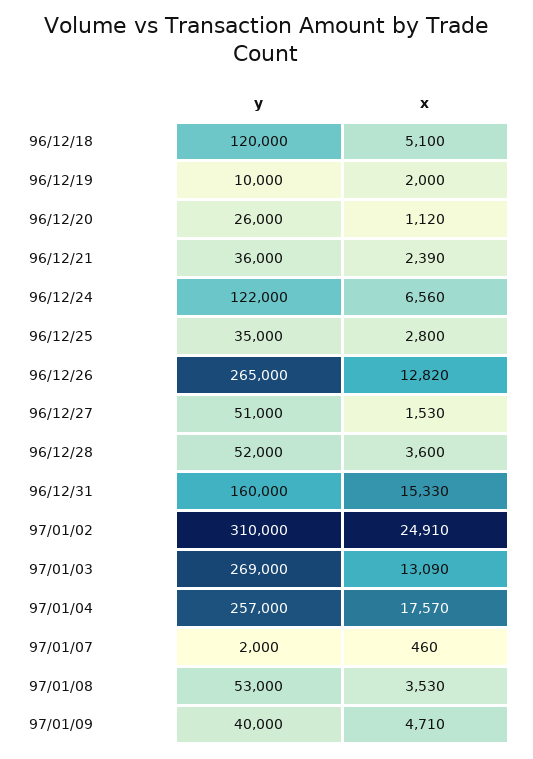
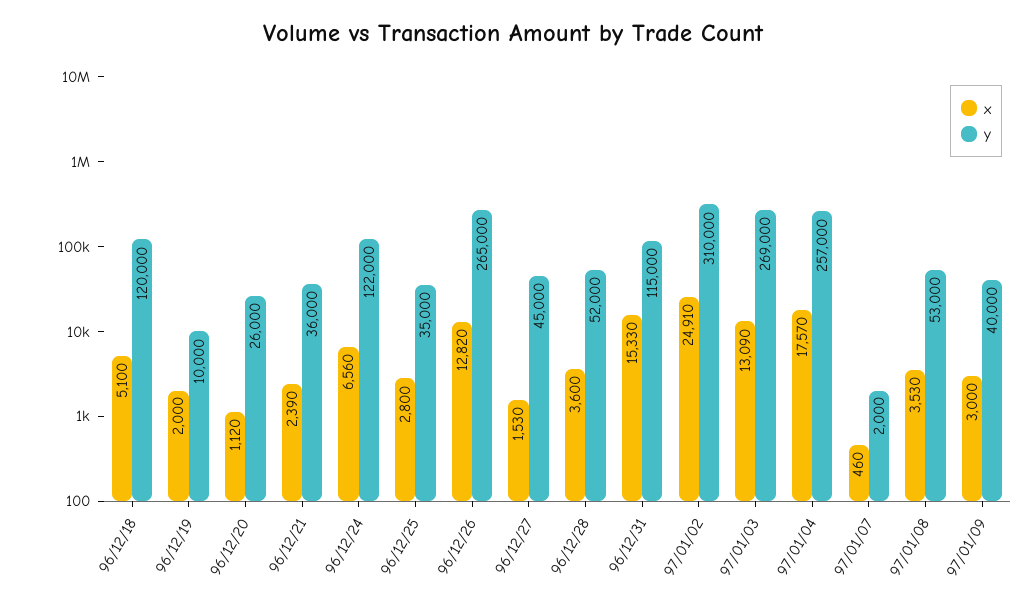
y, 96/12/27: 51000 -> 45000
y, 96/12/31: 160000 -> 115000
x, 97/01/09: 4710 -> 3000

